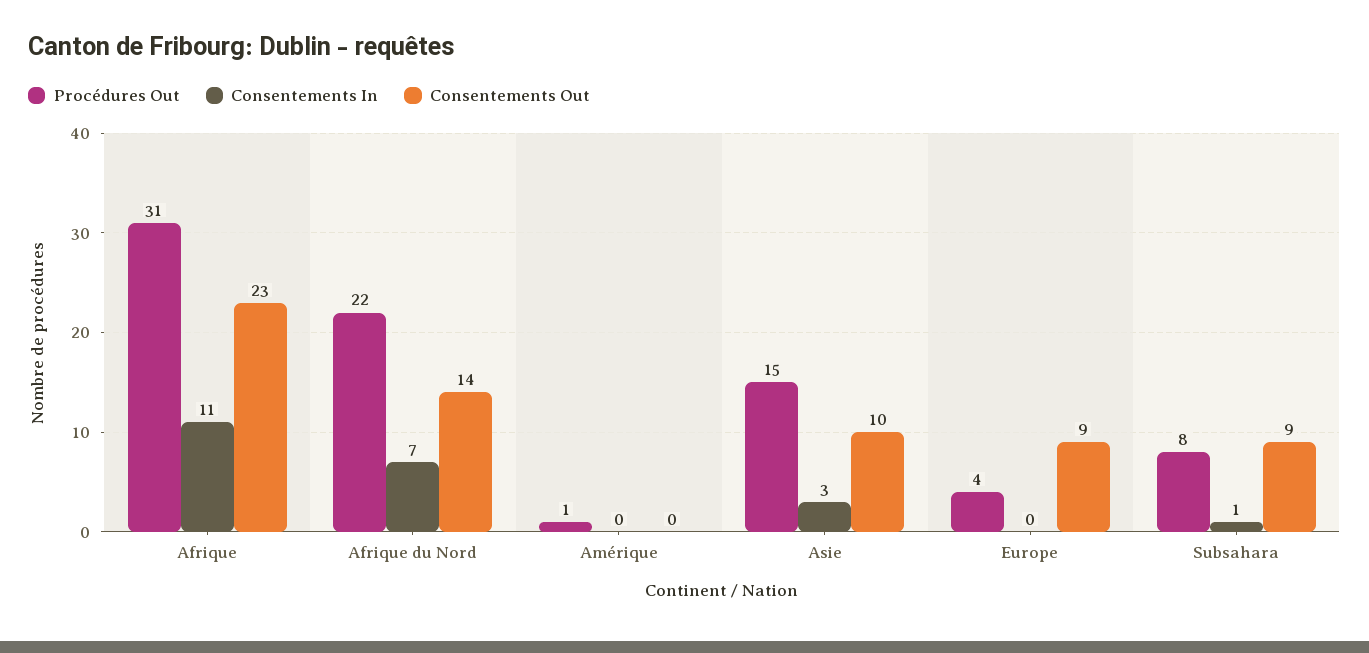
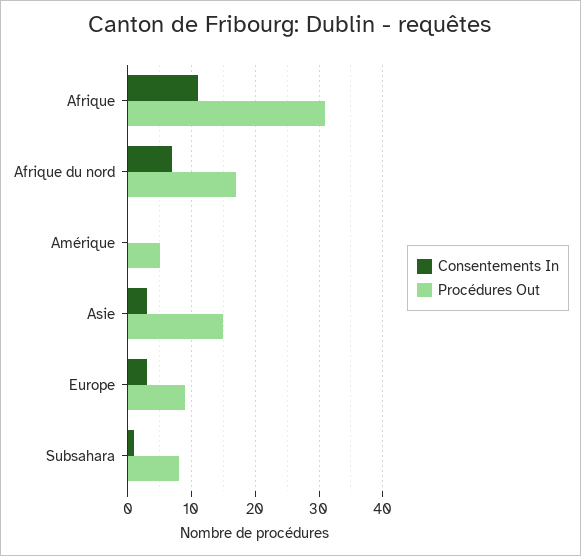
Consentements Out, Afrique: 23 -> none
Procédures Out, Afrique du Nord: 22 -> 17
Consentements Out, Afrique du Nord: 14 -> none
Procédures Out, Amérique: 1 -> 5
Consentements Out, Amérique: 0 -> none
Consentements Out, Asie: 10 -> none
Procédures Out, Europe: 4 -> 9
Consentements In, Europe: 0 -> 3
Consentements Out, Europe: 9 -> none
Consentements Out, Subsahara: 9 -> none

